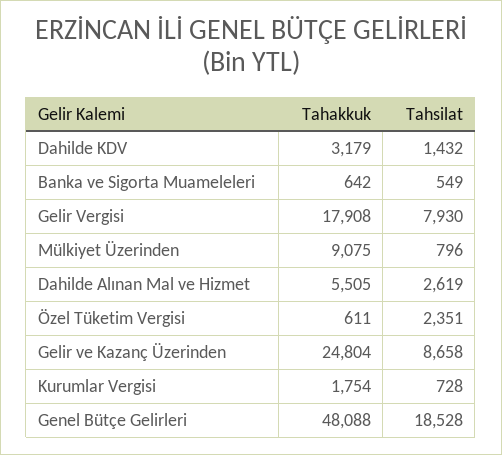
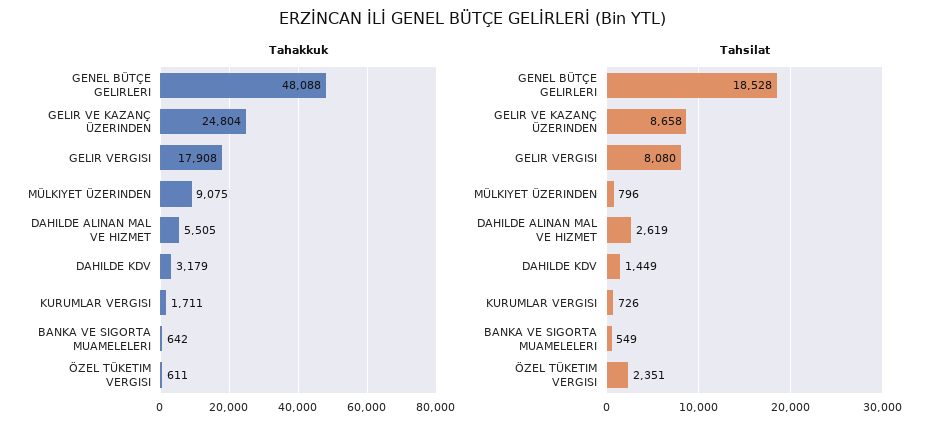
Tahsilat, Dahilde KDV: 1432 -> 1449
Tahsilat, Gelir Vergisi: 7930 -> 8080
Tahakkuk, Kurumlar Vergisi: 1754 -> 1711
Tahsilat, Kurumlar Vergisi: 728 -> 726

